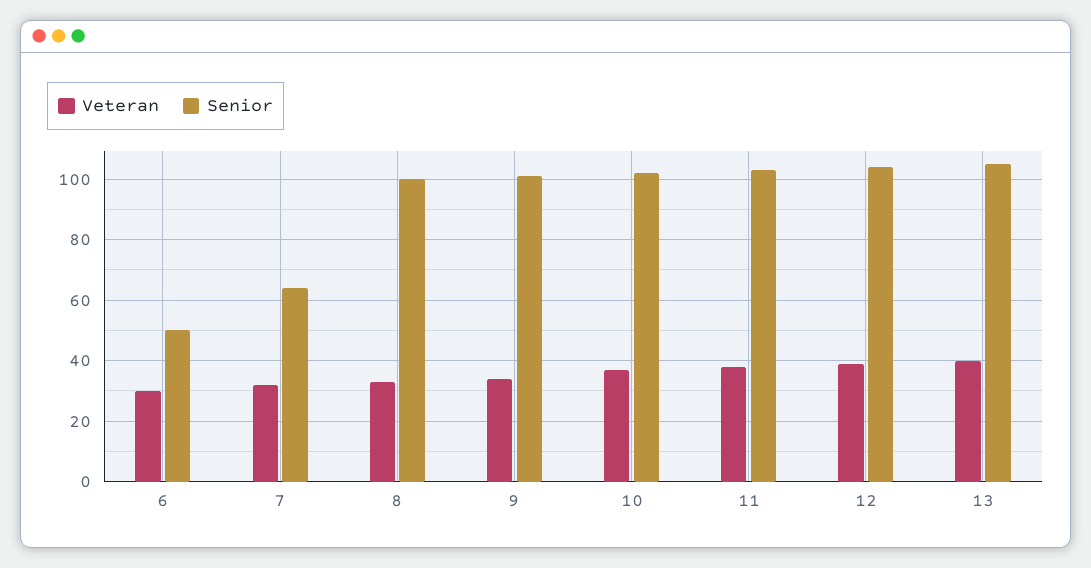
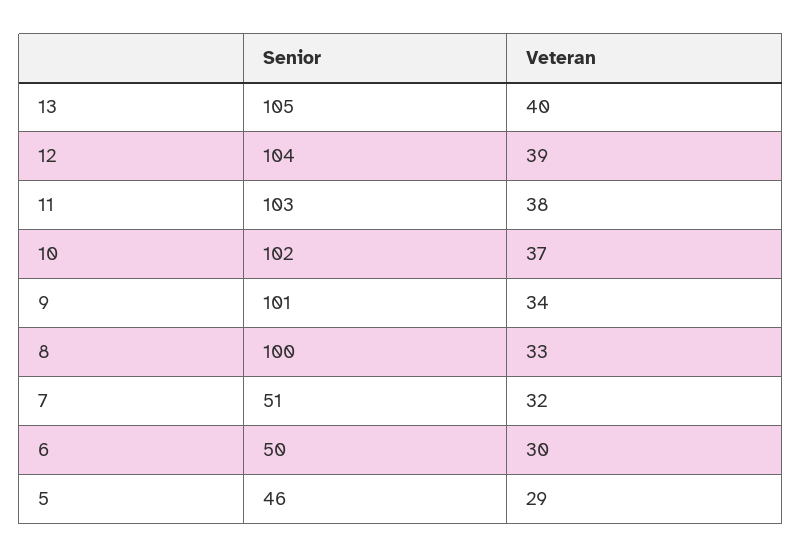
Senior, 7: 65 -> 51
Senior, 5: none -> 46
Veteran, 5: none -> 29

